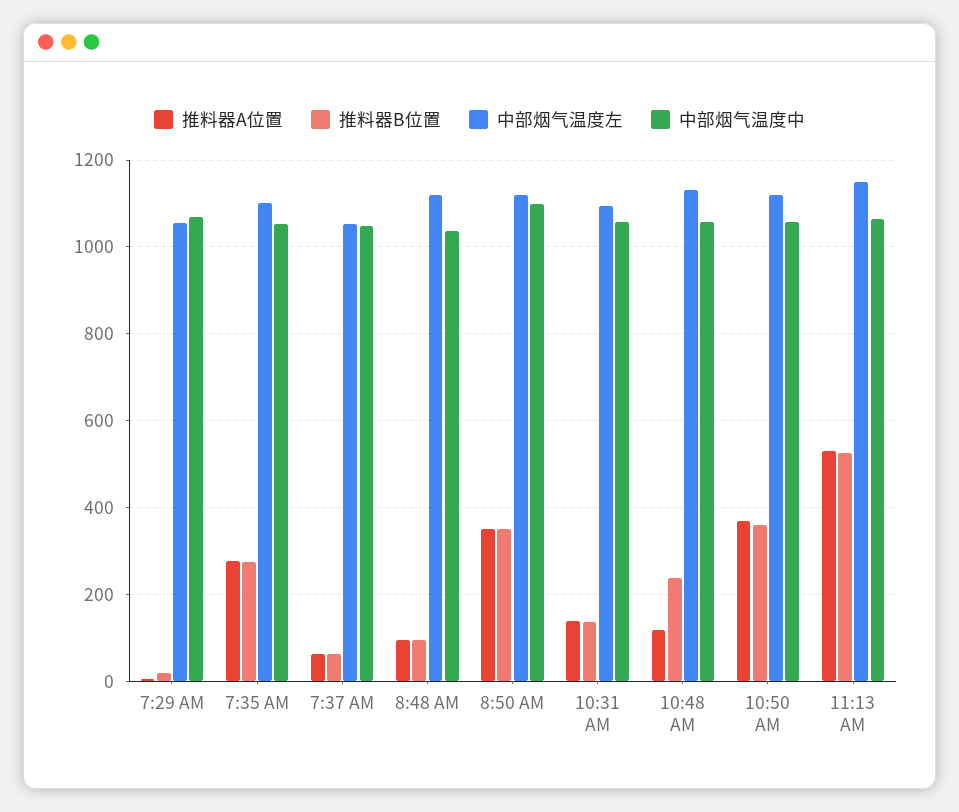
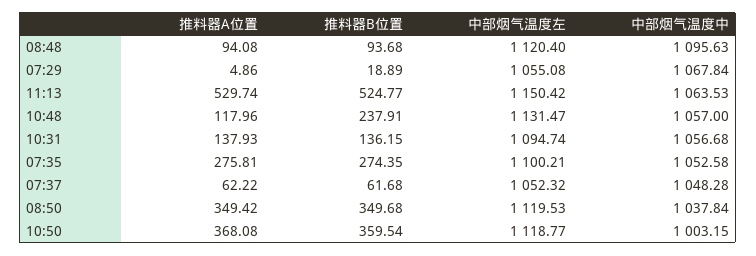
中部烟气温度中, 8:48 AM: 1040 -> 1095.63
中部烟气温度中, 8:50 AM: 1100 -> 1037.84
中部烟气温度中, 10:50 AM: 1060 -> 1003.15

